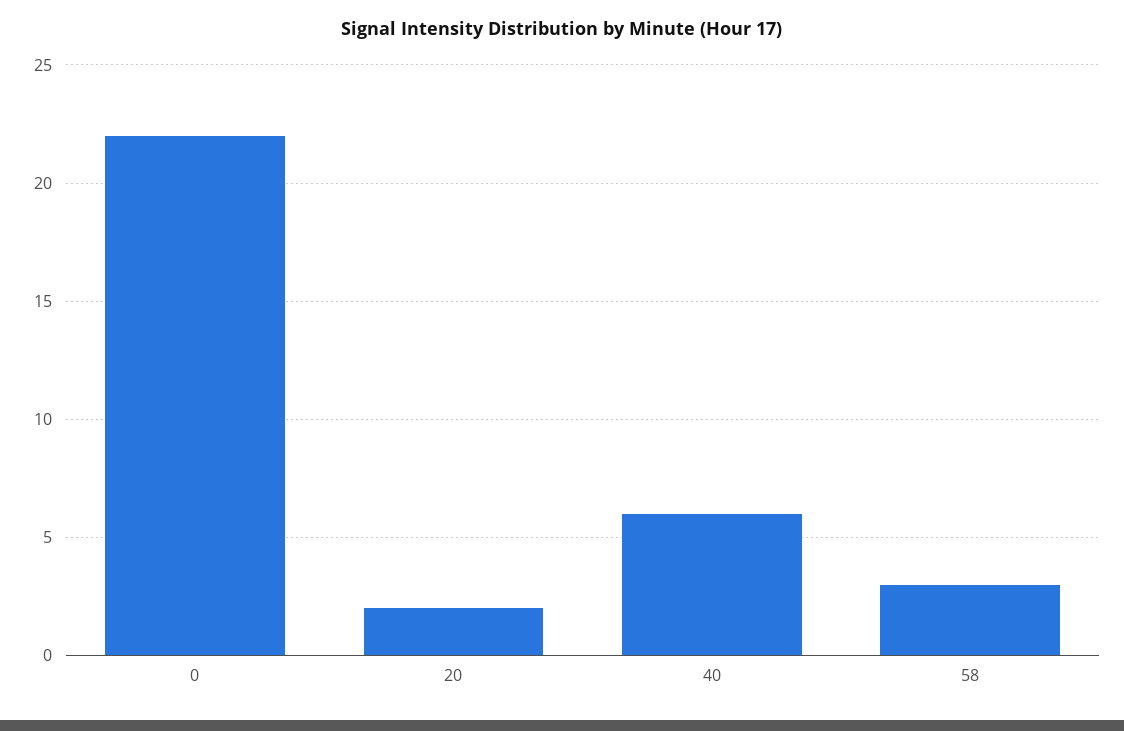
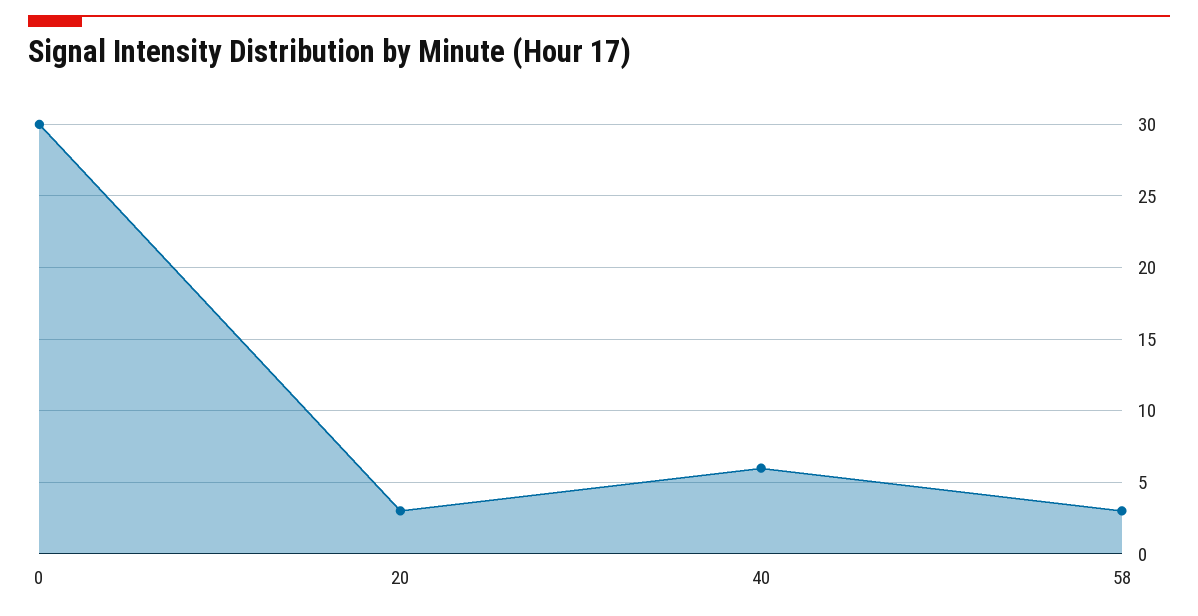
0: 22 -> 30
20: 2 -> 3

